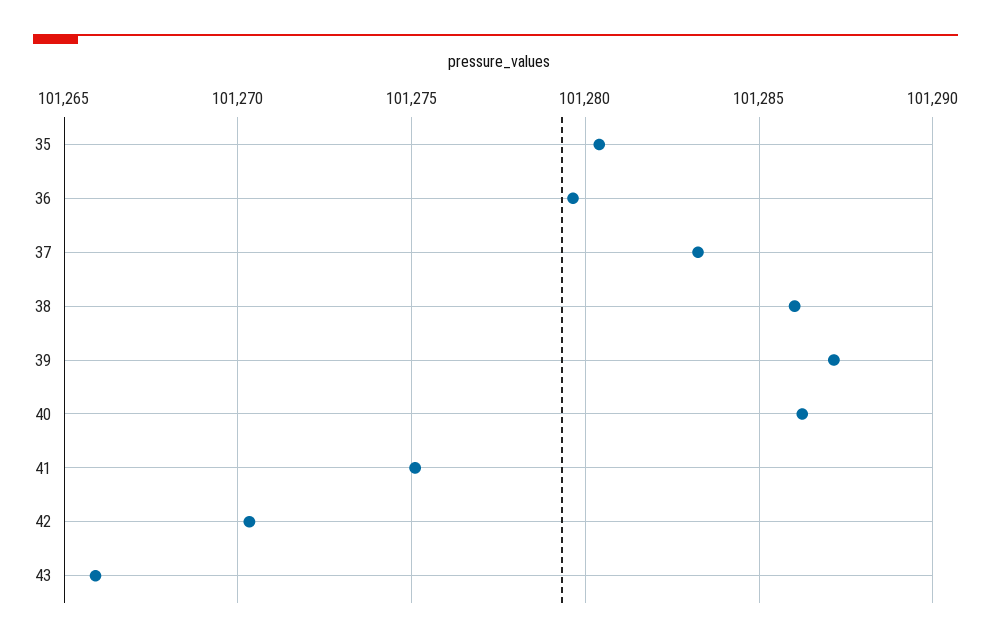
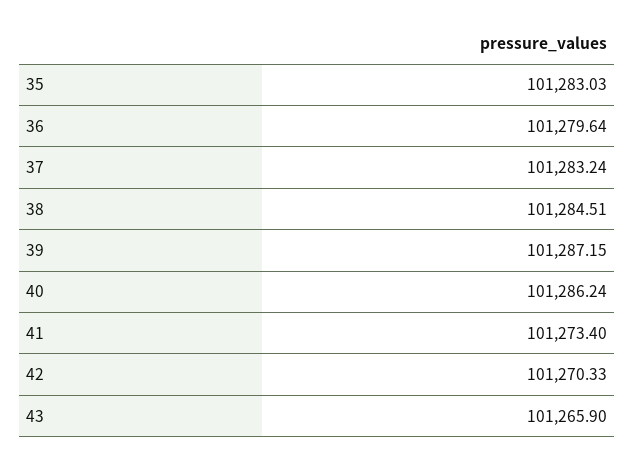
35: 101280.5 -> 101283.03
38: 101286 -> 101284.51
41: 101275 -> 101273.4

